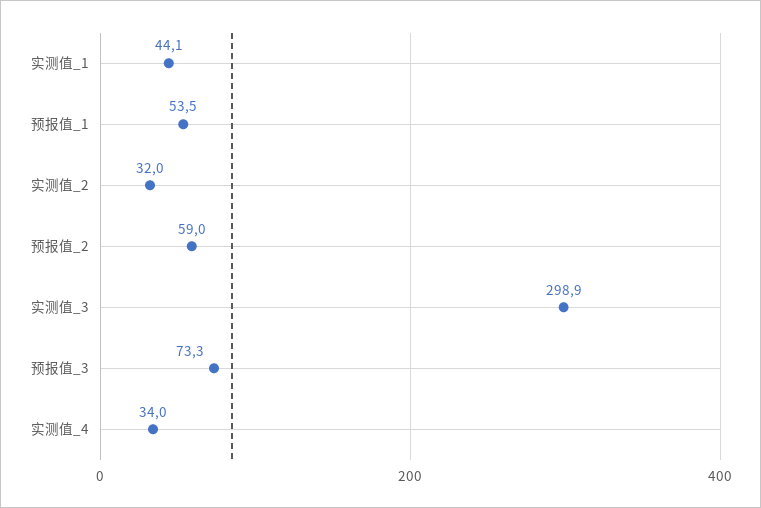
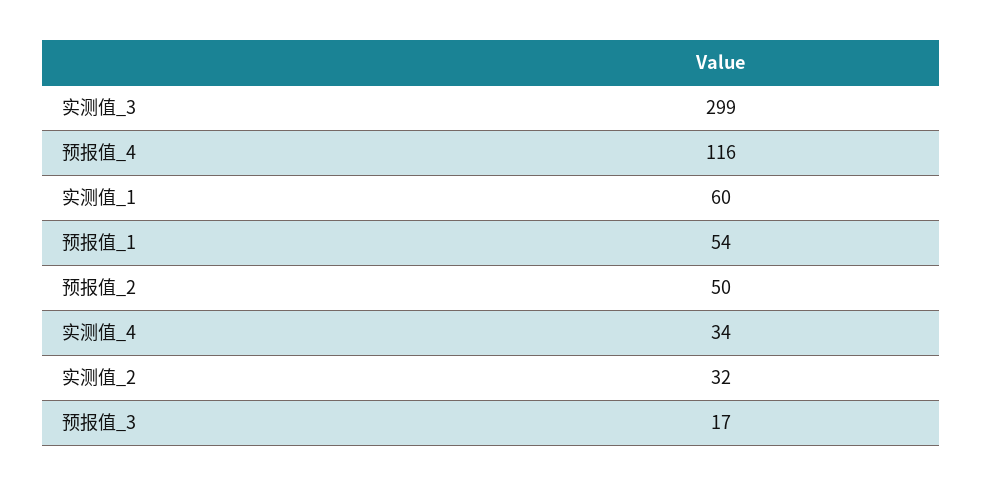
实测值_1: 44.1 -> 60
预报值_2: 59 -> 50
预报值_3: 73.3 -> 17
预报值_4: none -> 116

